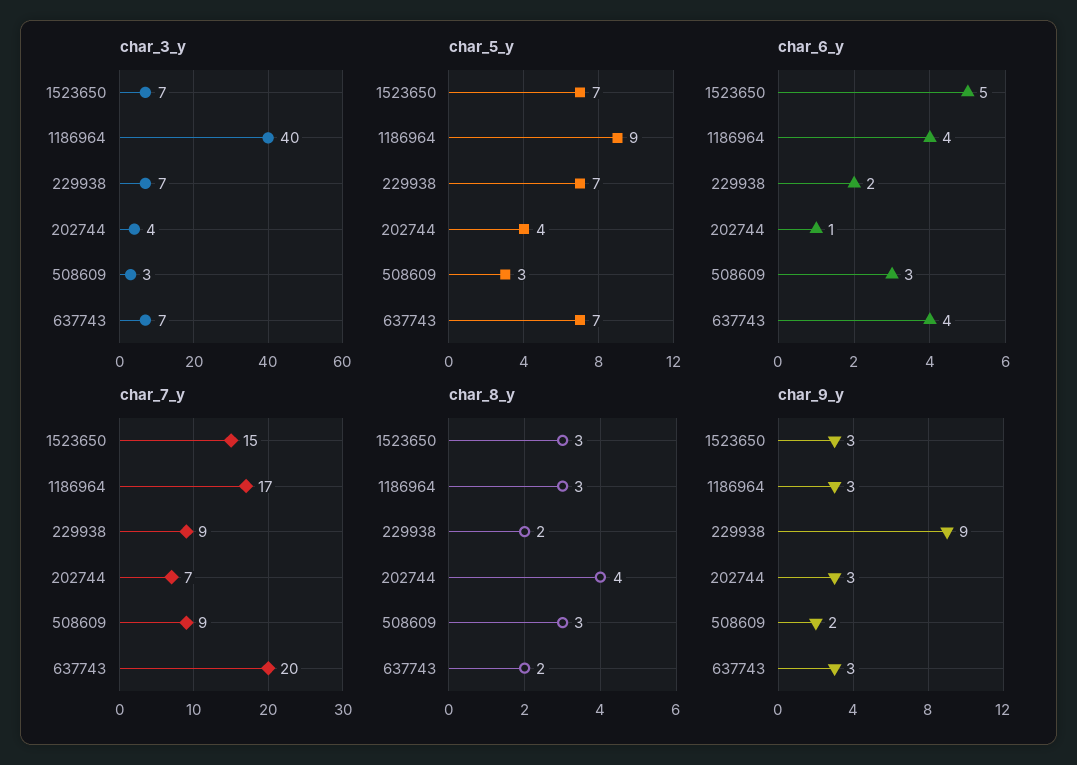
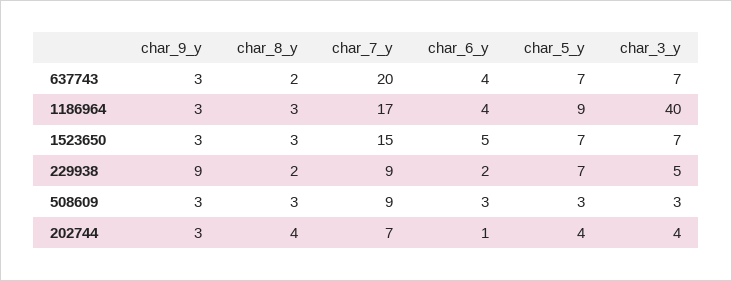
char_3_y, 229938: 7 -> 5
char_9_y, 508609: 2 -> 3

